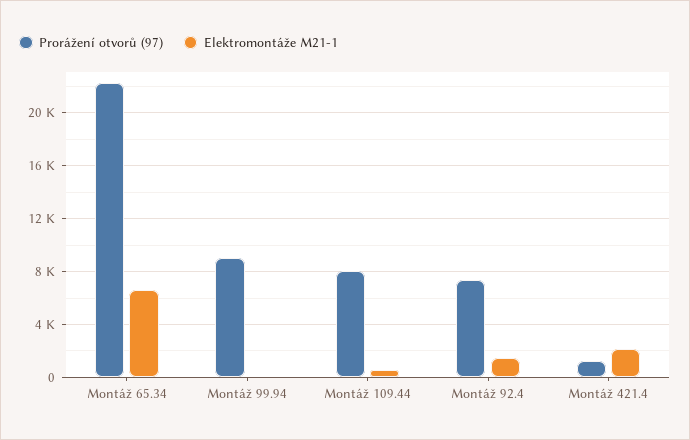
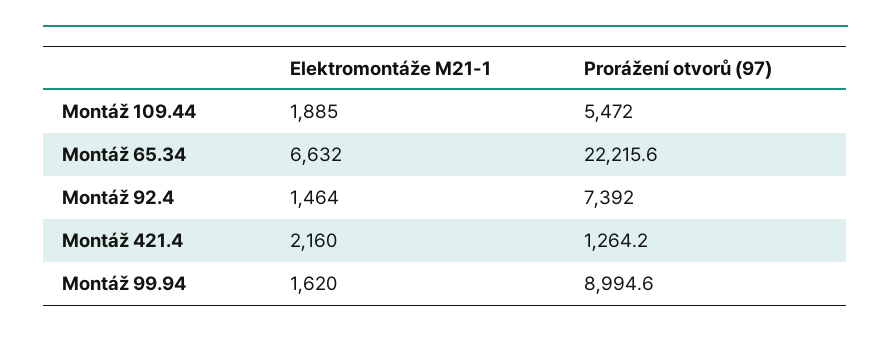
Elektromontáže M21-1, Montáž 99.94: 0 -> 1620
Prorážení otvorů (97), Montáž 109.44: 8000 -> 5472
Elektromontáže M21-1, Montáž 109.44: 500 -> 1885

